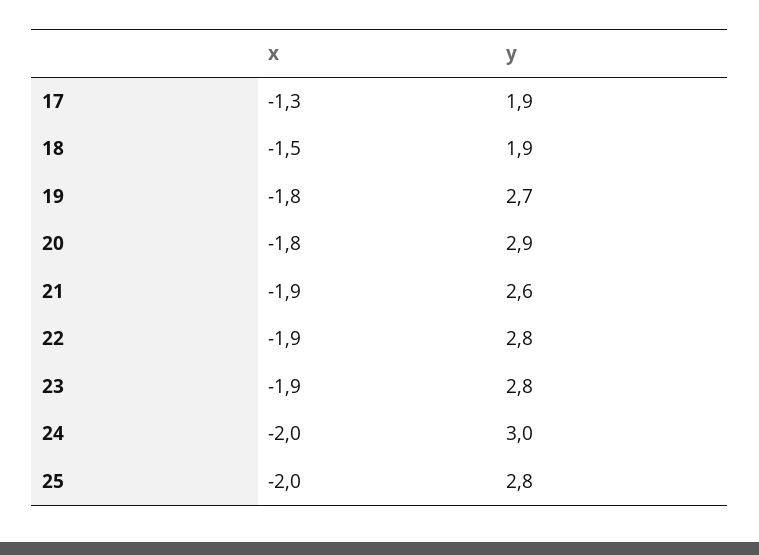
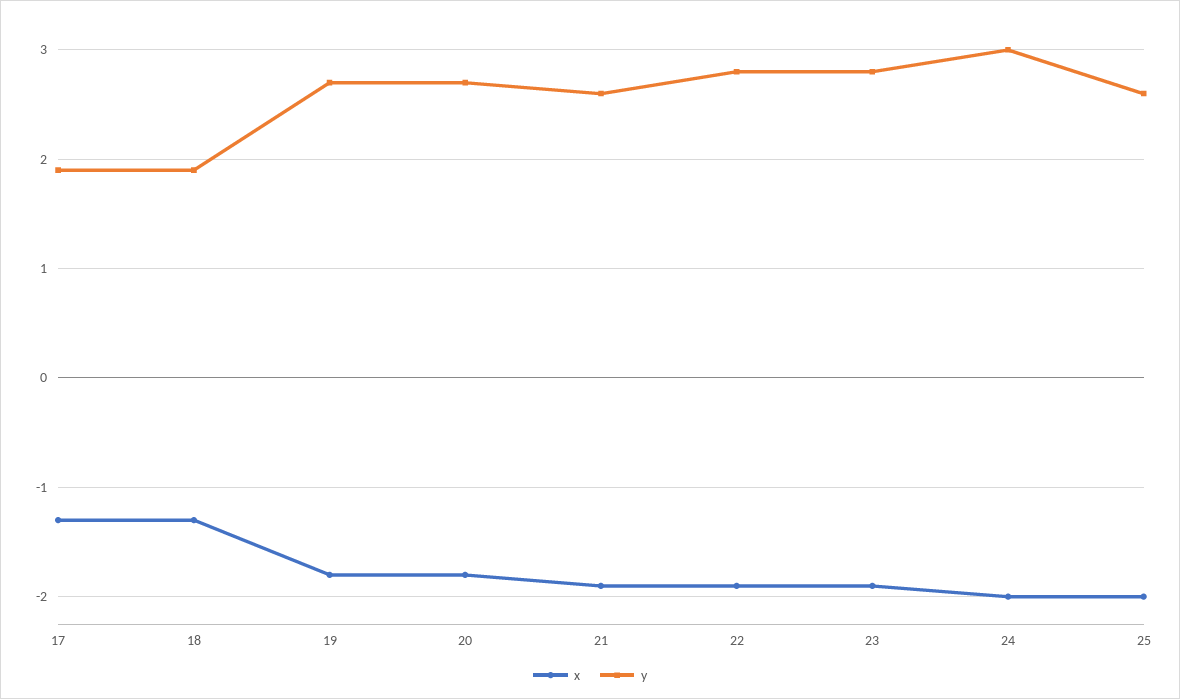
x, 18: -1.5 -> -1.3
y, 20: 2.9 -> 2.7
y, 25: 2.8 -> 2.6

